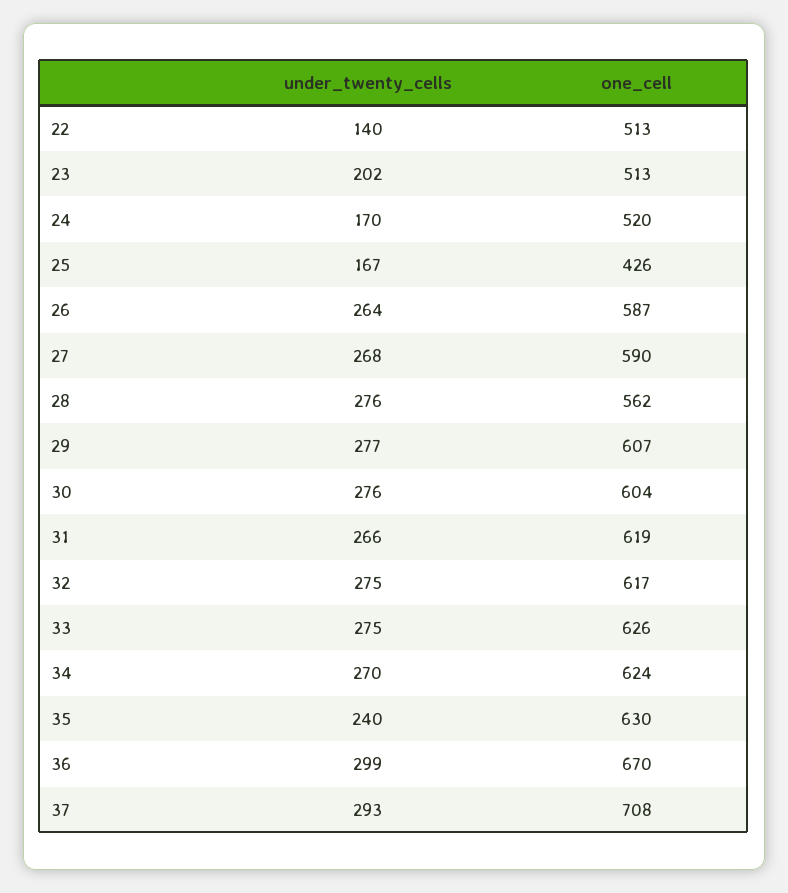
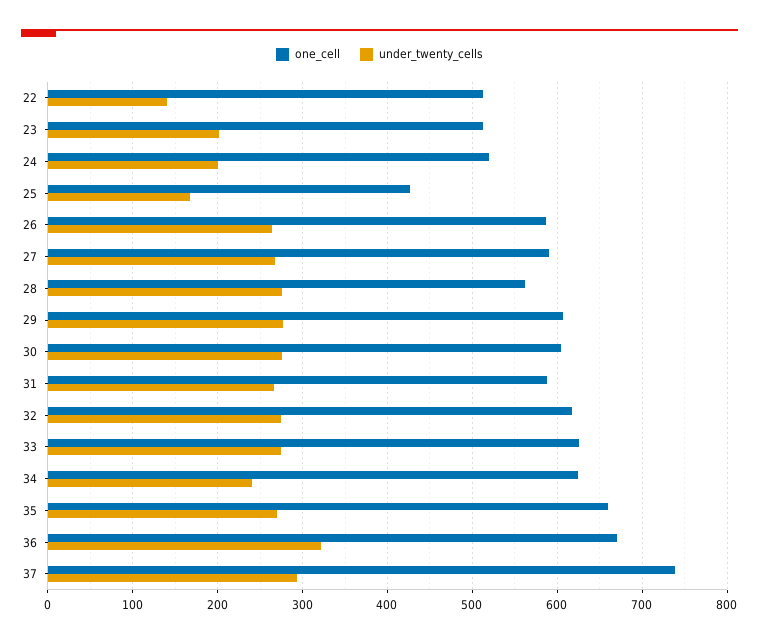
under_twenty_cells, 24: 170 -> 200
one_cell, 31: 619 -> 590
under_twenty_cells, 34: 270 -> 240
under_twenty_cells, 35: 240 -> 270
one_cell, 35: 630 -> 660
under_twenty_cells, 36: 299 -> 320
one_cell, 37: 708 -> 740

